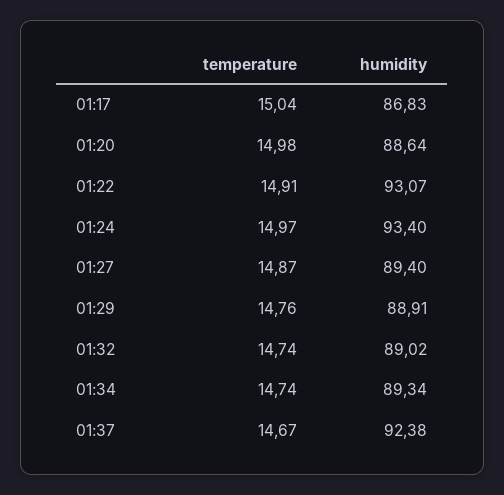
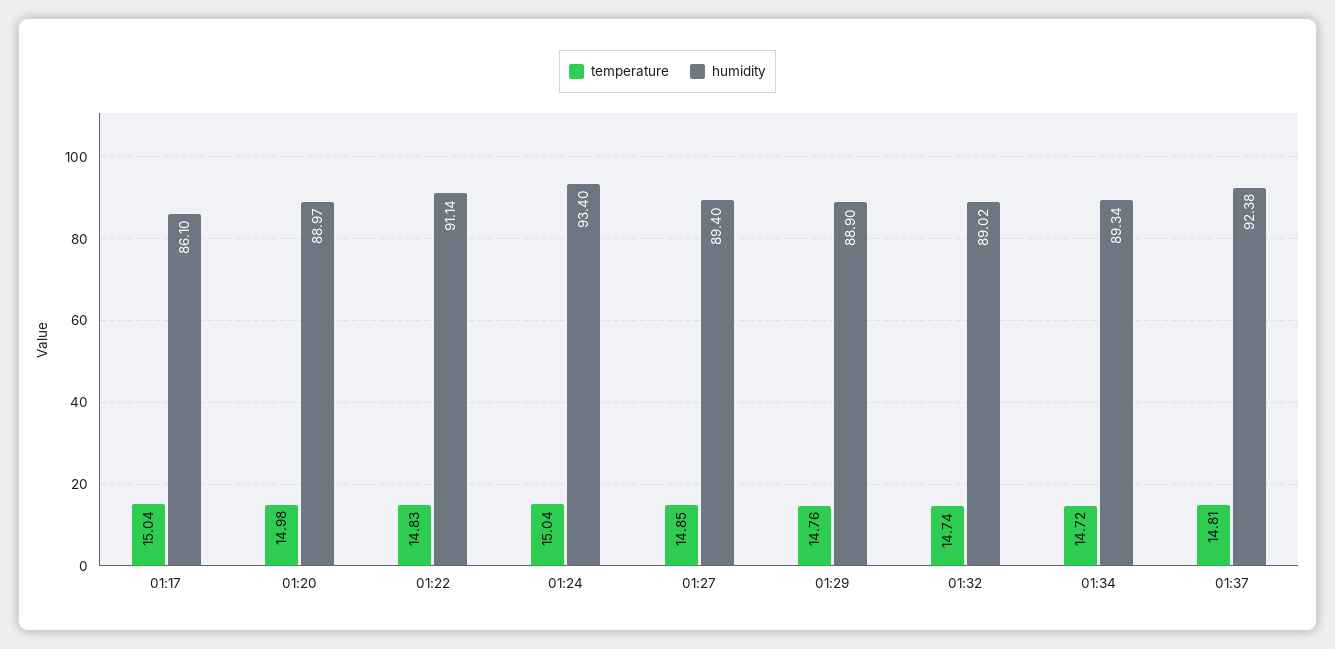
humidity, 01:17: 86.83 -> 86.1
humidity, 01:20: 88.64 -> 88.97
temperature, 01:22: 14.91 -> 14.83
humidity, 01:22: 93.07 -> 91.14
temperature, 01:24: 14.97 -> 15.04
temperature, 01:27: 14.87 -> 14.85
humidity, 01:29: 88.91 -> 88.9
temperature, 01:34: 14.74 -> 14.72
temperature, 01:37: 14.67 -> 14.81

